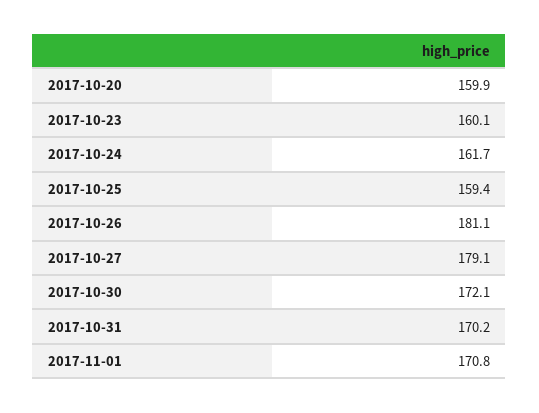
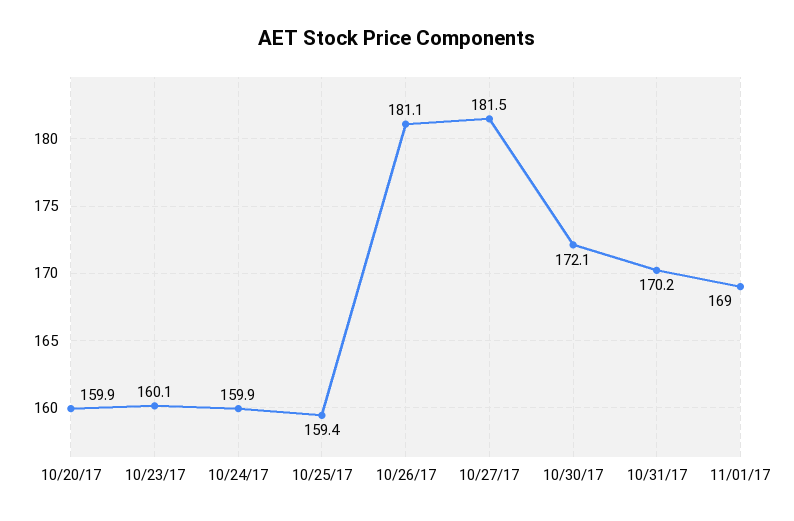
2017-10-24: 161.7 -> 159.9
2017-10-27: 179.1 -> 181.5
2017-11-01: 170.8 -> 169

